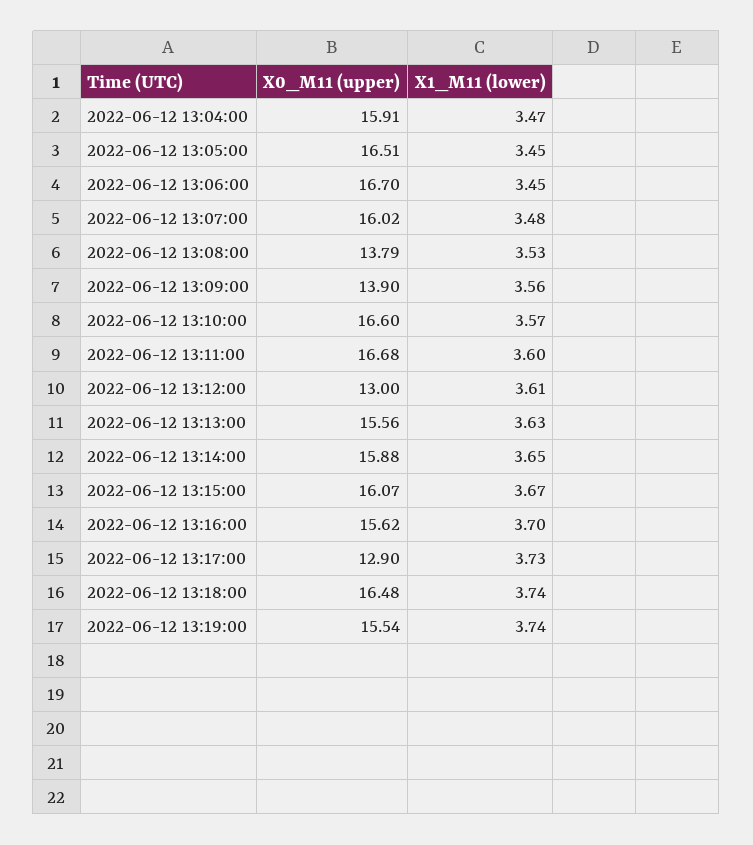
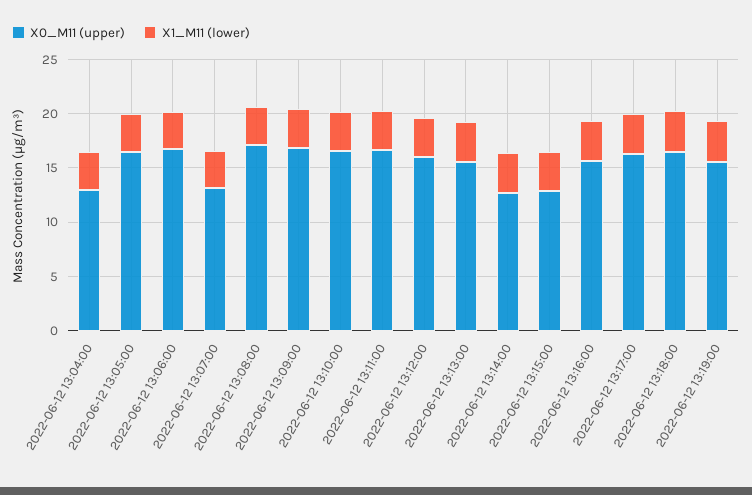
X0_M11 (upper), 2022-06-12 13:04:00: 15.91 -> 13
X0_M11 (upper), 2022-06-12 13:07:00: 16.02 -> 13
X0_M11 (upper), 2022-06-12 13:08:00: 13.79 -> 17
X0_M11 (upper), 2022-06-12 13:09:00: 13.9 -> 17
X0_M11 (upper), 2022-06-12 13:12:00: 13 -> 16
X0_M11 (upper), 2022-06-12 13:14:00: 15.88 -> 13
X0_M11 (upper), 2022-06-12 13:15:00: 16.07 -> 13
X0_M11 (upper), 2022-06-12 13:17:00: 12.9 -> 16

